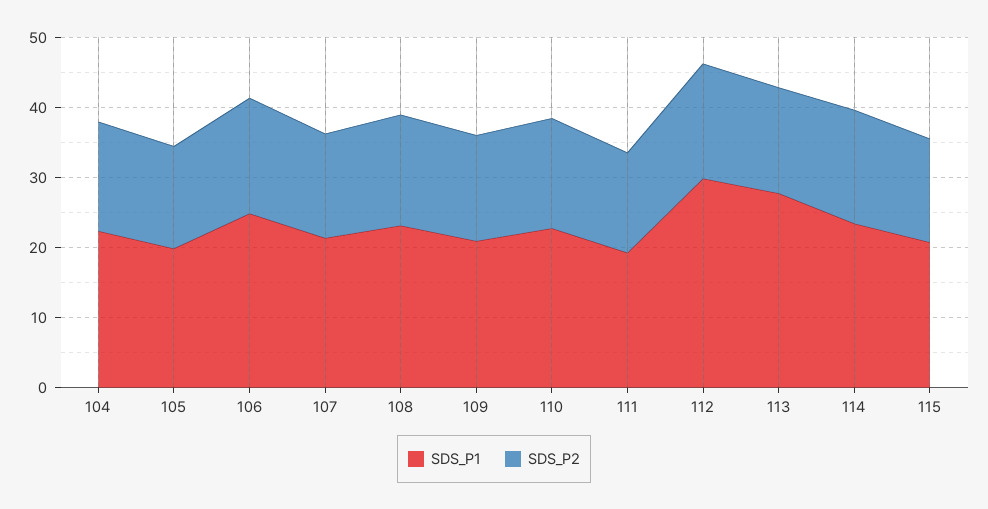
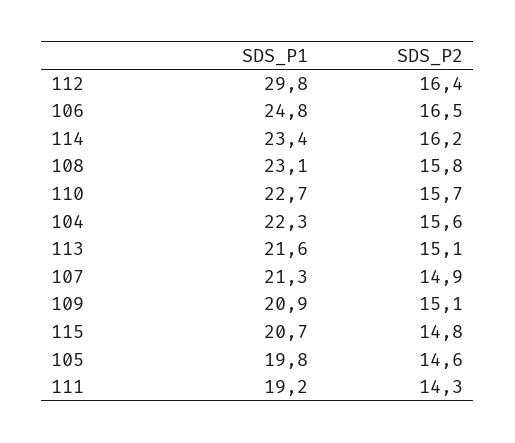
SDS_P1, 113: 28 -> 21.6

